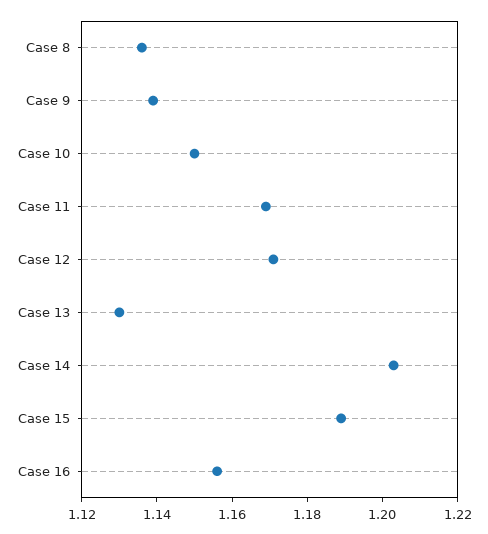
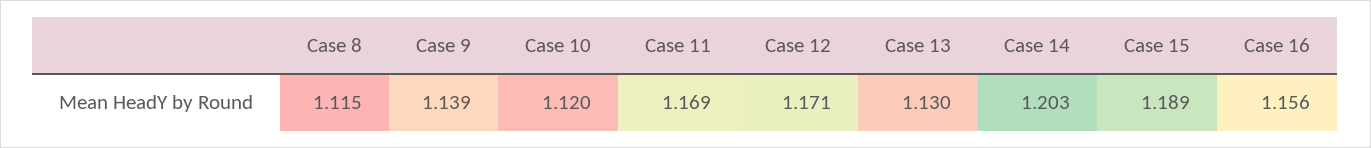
Case 8: 1.135 -> 1.115
Case 10: 1.15 -> 1.12

